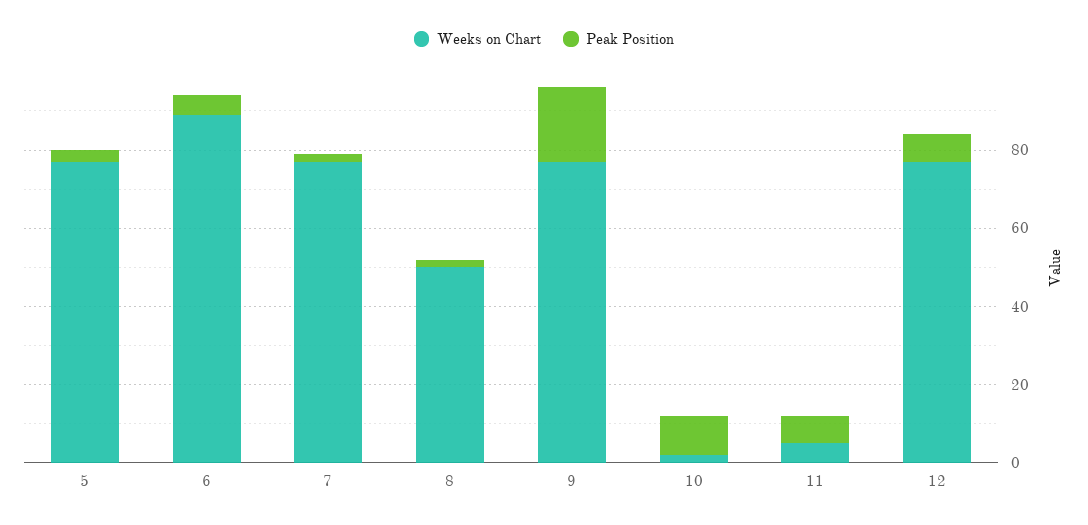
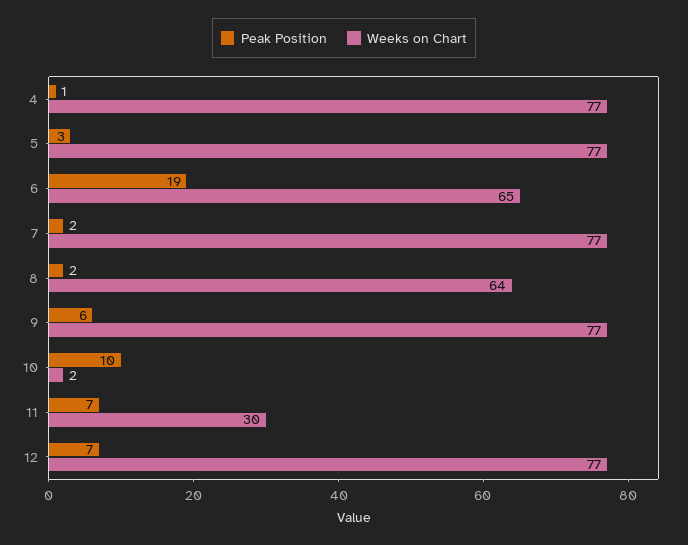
Weeks on Chart, 6: 90 -> 65
Peak Position, 6: 5 -> 19
Weeks on Chart, 8: 50 -> 64
Peak Position, 9: 20 -> 6
Weeks on Chart, 11: 5 -> 30
Peak Position, 4: none -> 1
Weeks on Chart, 4: none -> 77

